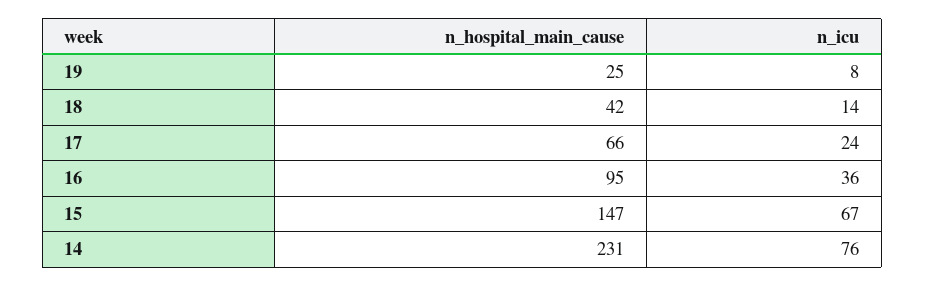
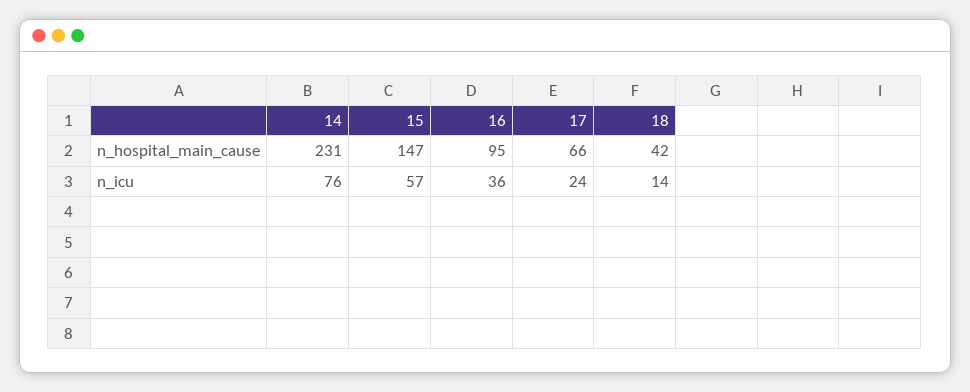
n_hospital_main_cause, 19: 25 -> none
n_icu, 19: 8 -> none
n_icu, 15: 67 -> 57

